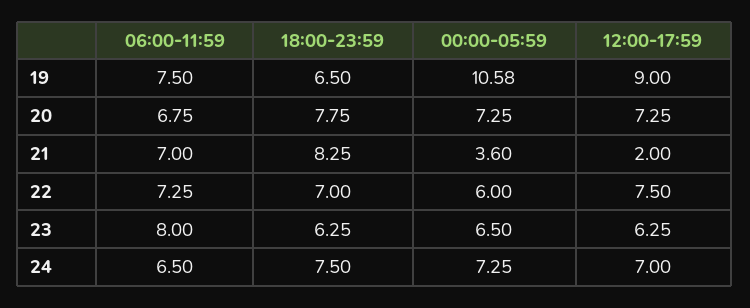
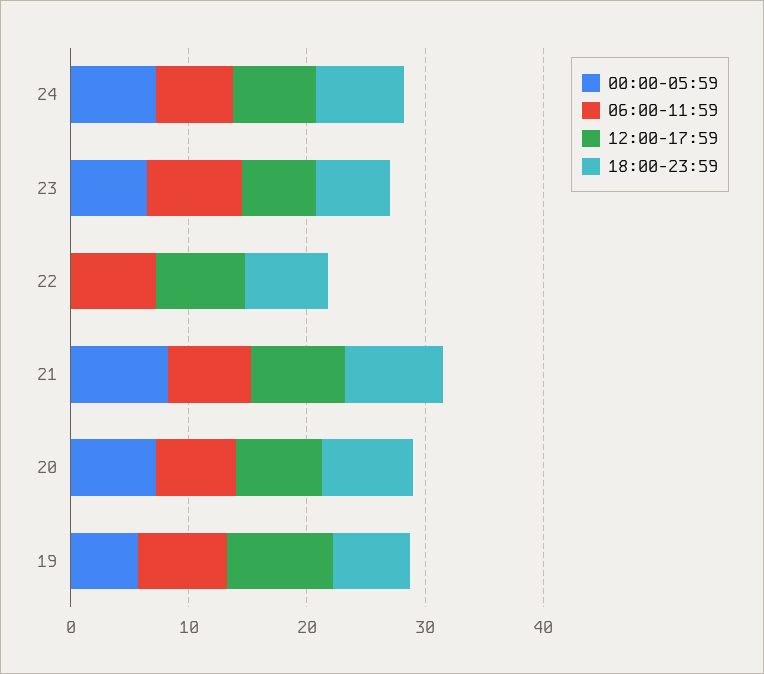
00:00-05:59, 19: 10.58 -> 6
00:00-05:59, 21: 3.6 -> 8
12:00-17:59, 21: 2 -> 8
00:00-05:59, 22: 6 -> 0

